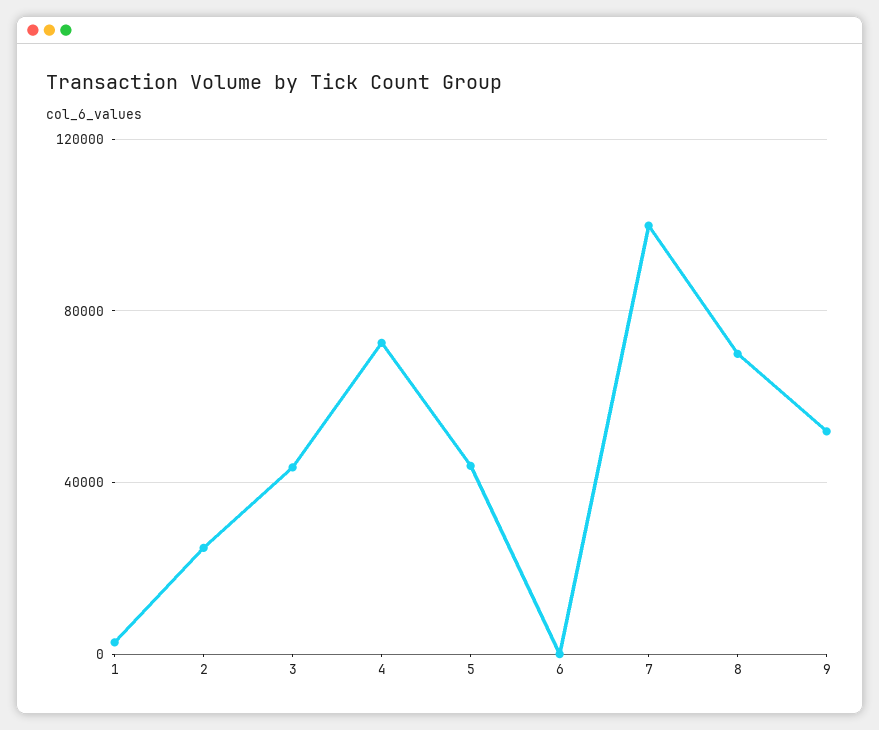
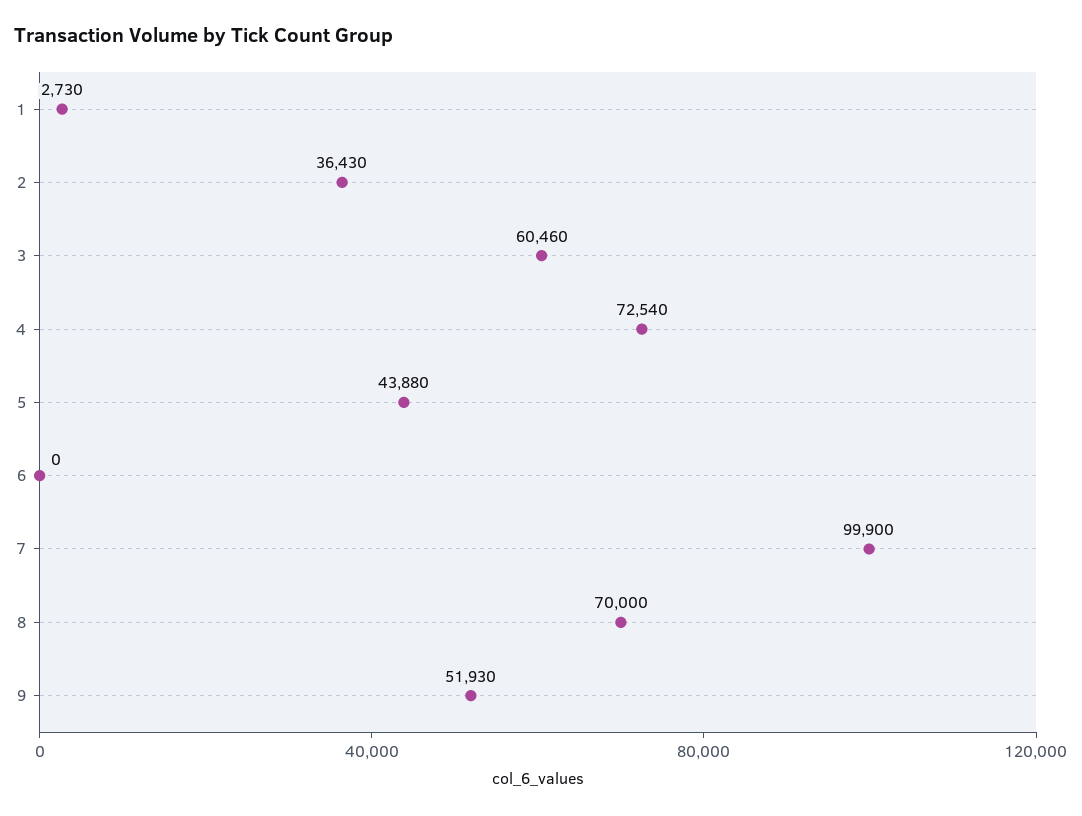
2: 25000 -> 36430
3: 45000 -> 60460

